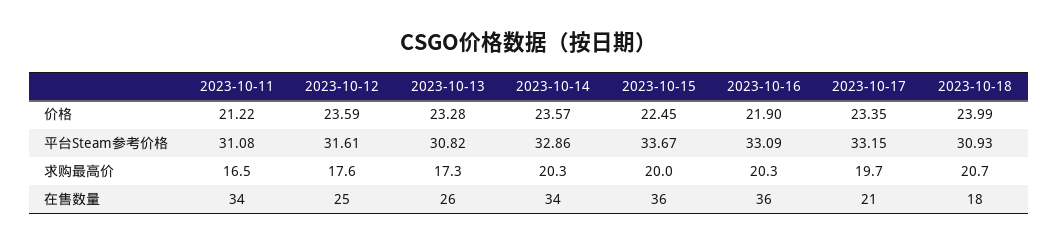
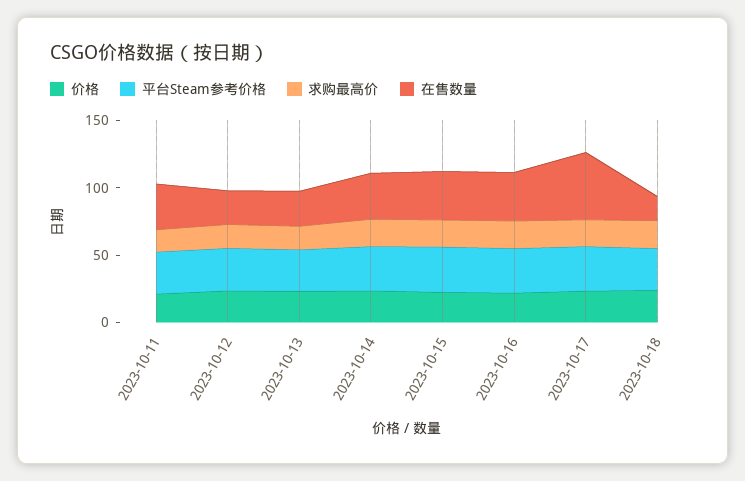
在售数量, 2023-10-17: 21 -> 50

